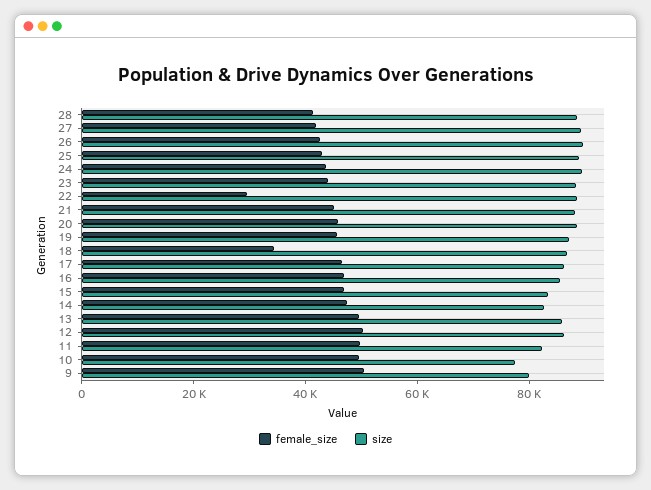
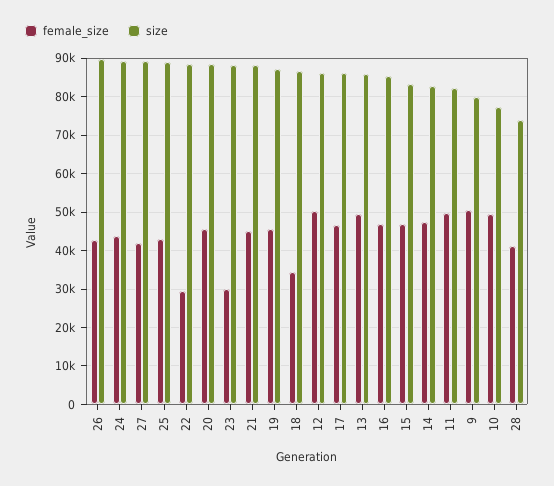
size, 28: 90000 -> 74000
female_size, 23: 45000 -> 30000

